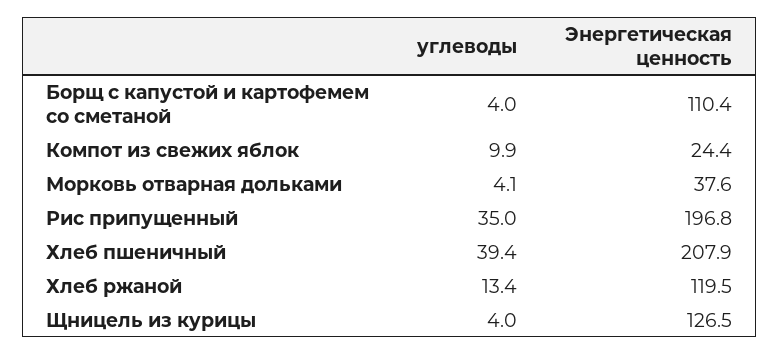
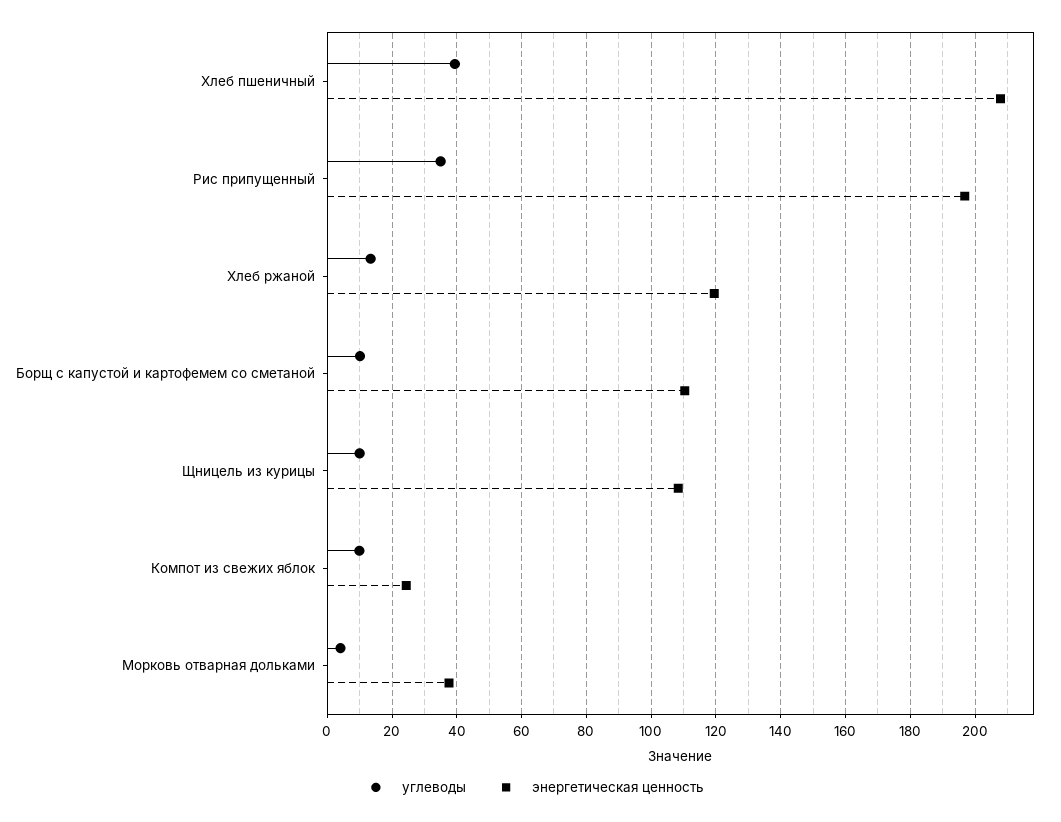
углеводы, Борщ с капустой и картофемем со сметаной: 4 -> 10
углеводы, Щницель из курицы: 4 -> 10
Энергетическая ценность, Щницель из курицы: 126.5 -> 108

